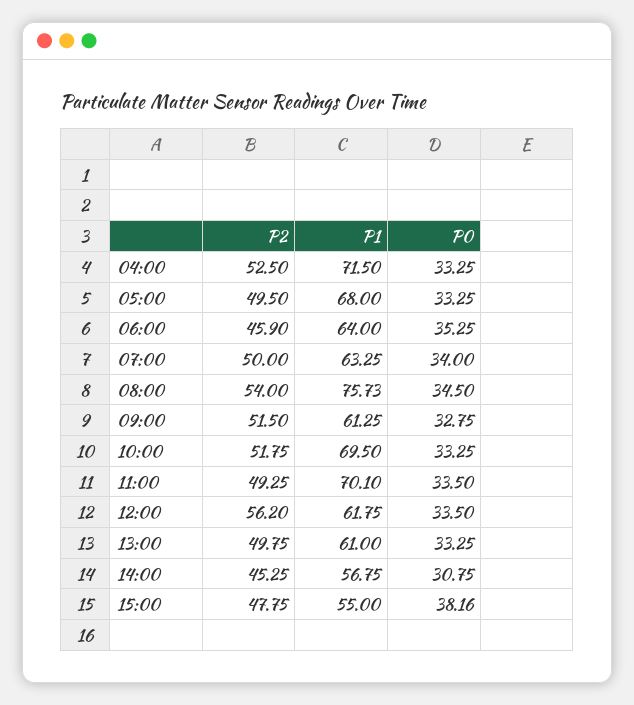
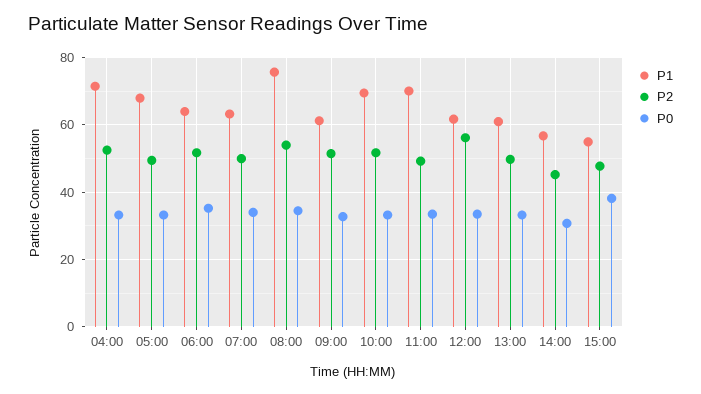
P2, 06:00: 45.9 -> 52

